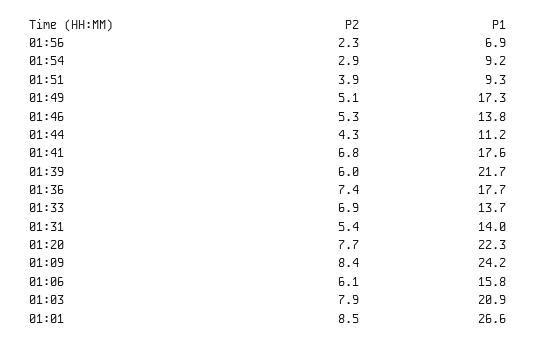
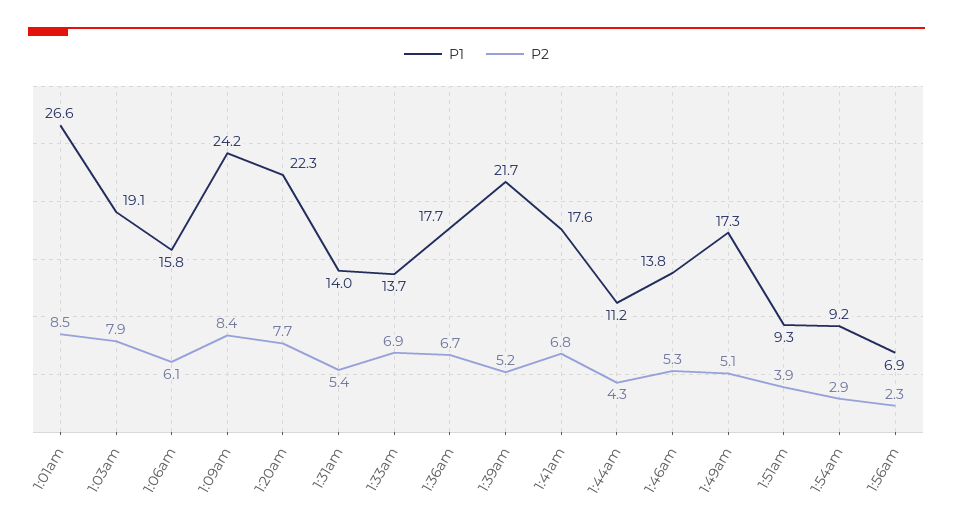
P2, 01:39: 6 -> 5.2
P2, 01:36: 7.4 -> 6.7
P1, 01:03: 20.9 -> 19.1

